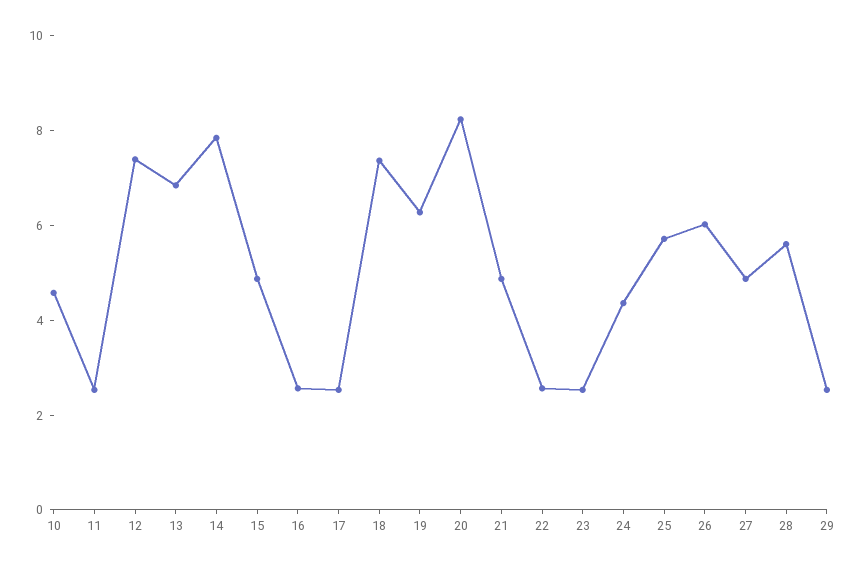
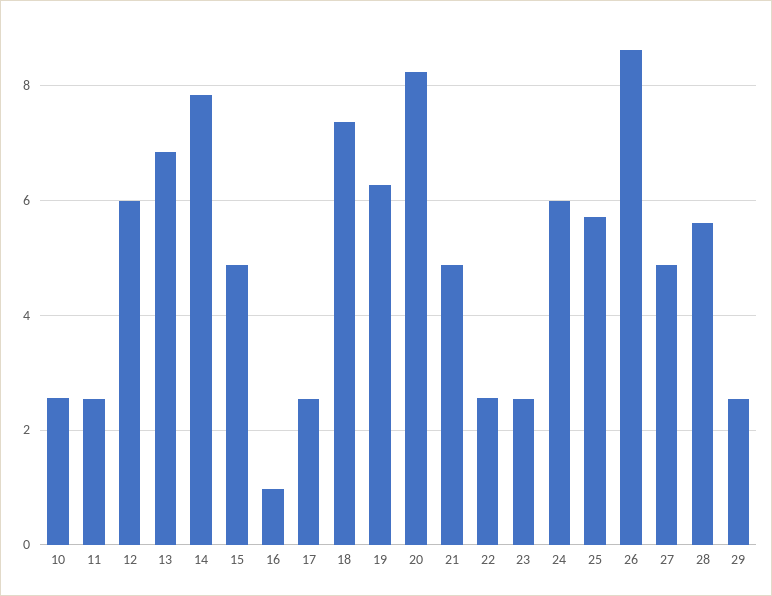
10: 4.5 -> 2.6
12: 7.5 -> 6
16: 2.5 -> 1
24: 4.5 -> 6
26: 6 -> 8.6

